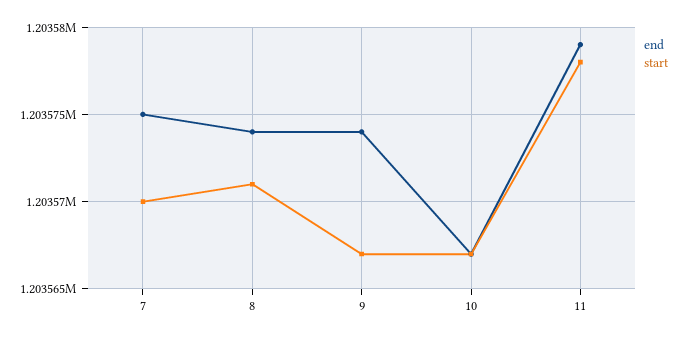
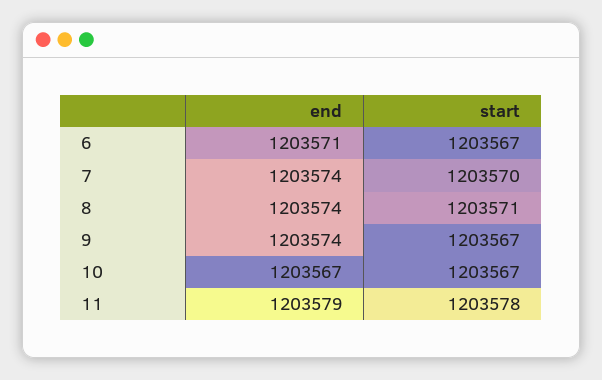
end, 7: 1203575 -> 1203574
end, 6: none -> 1203571
start, 6: none -> 1203567

